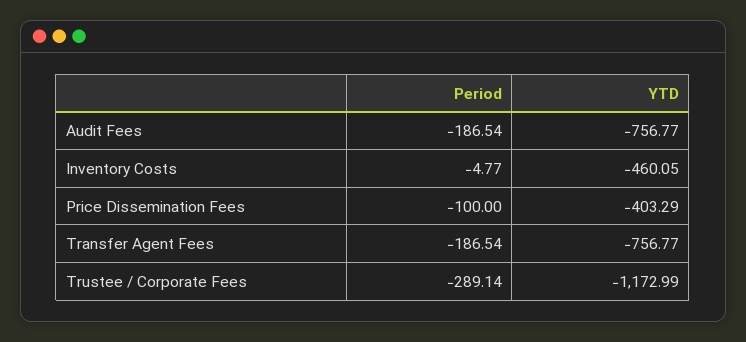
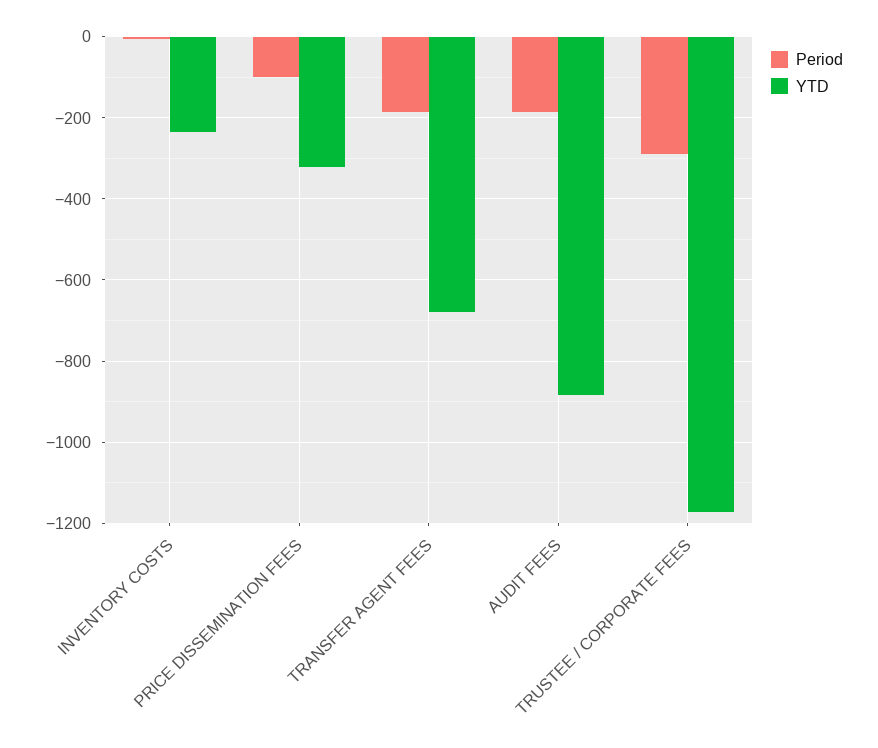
YTD, Audit Fees: -756.77 -> -880
YTD, Inventory Costs: -460.05 -> -240
YTD, Price Dissemination Fees: -403.29 -> -320
YTD, Transfer Agent Fees: -756.77 -> -680

